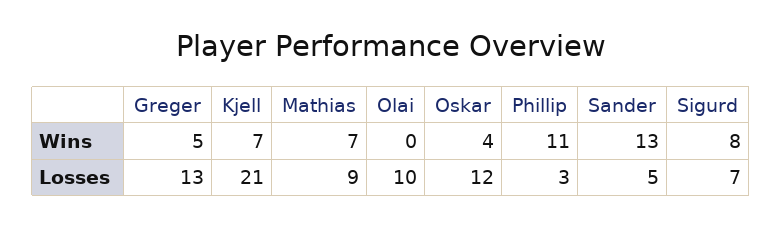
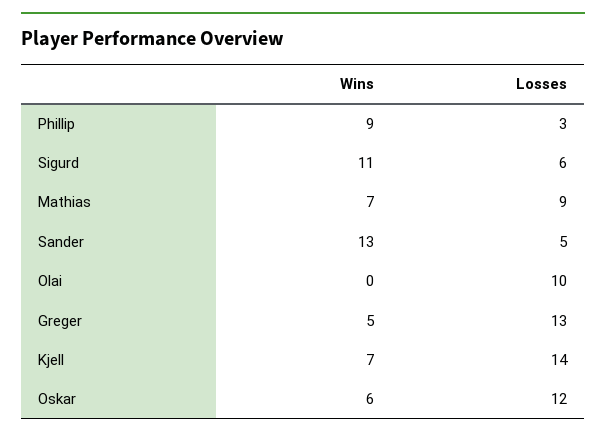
Oskar, Wins: 4 -> 6
Phillip, Wins: 11 -> 9
Sigurd, Wins: 8 -> 11
Kjell, Losses: 21 -> 14
Sigurd, Losses: 7 -> 6

